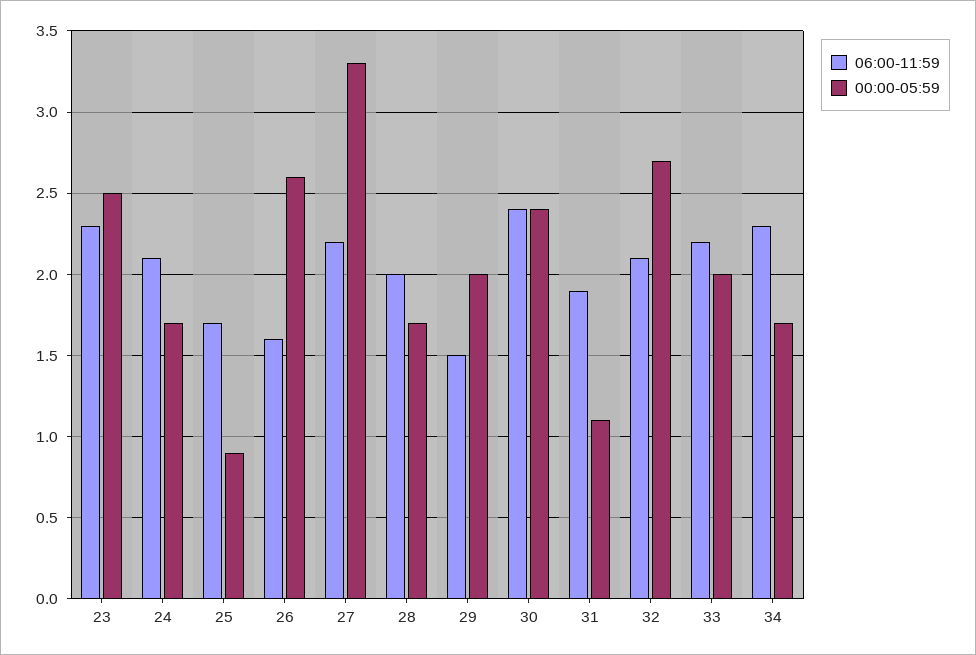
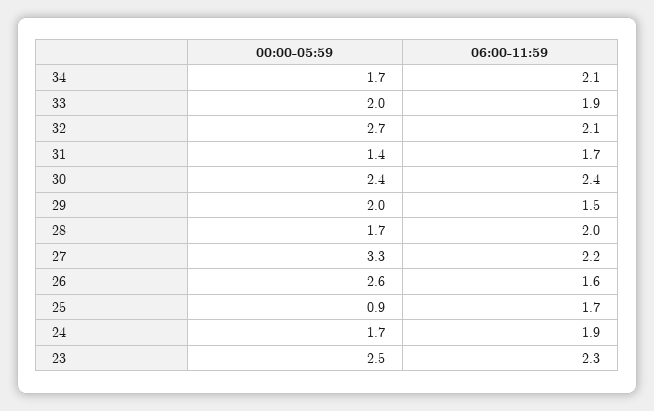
06:00-11:59, 24: 2.1 -> 1.9
06:00-11:59, 31: 1.9 -> 1.7
00:00-05:59, 31: 1.1 -> 1.4
06:00-11:59, 33: 2.2 -> 1.9
06:00-11:59, 34: 2.3 -> 2.1

